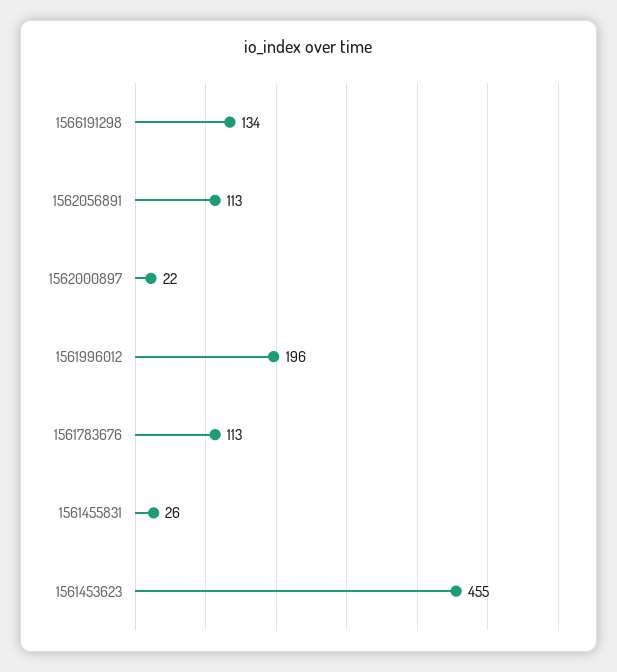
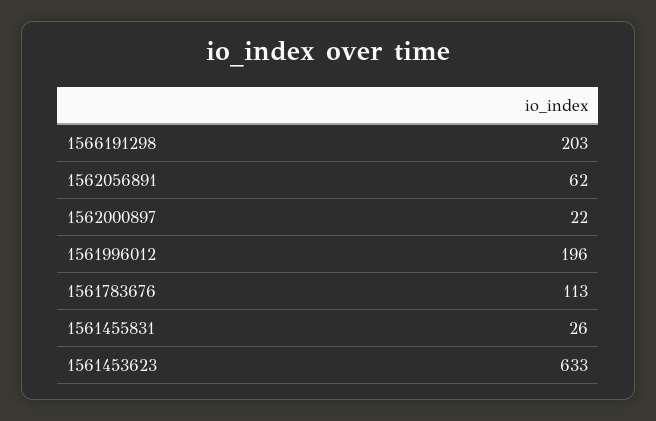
1566191298: 134 -> 203
1562056891: 113 -> 62
1561453623: 455 -> 633

